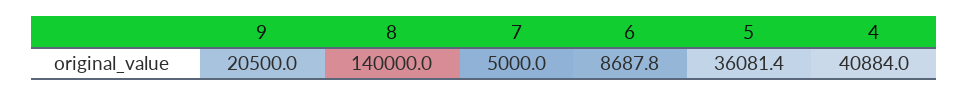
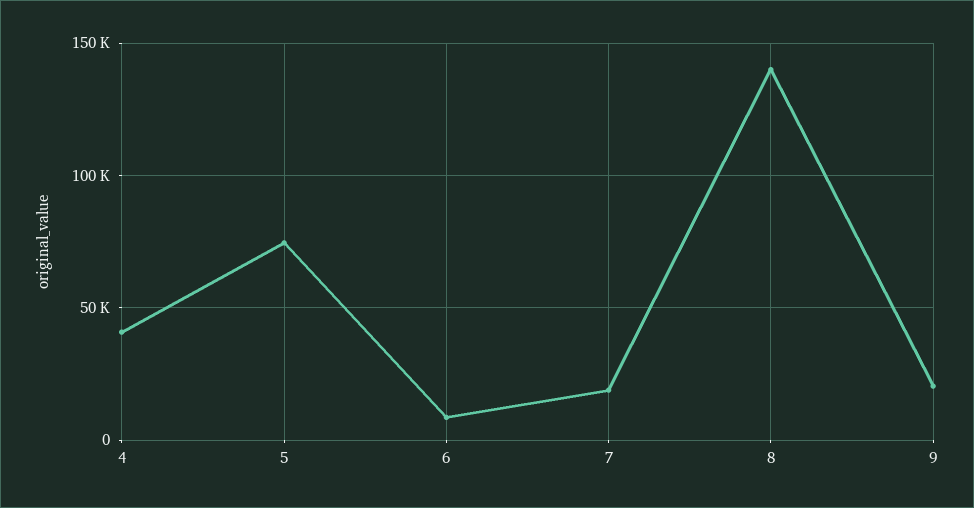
7: 5000 -> 20000
5: 36081.4 -> 75000

